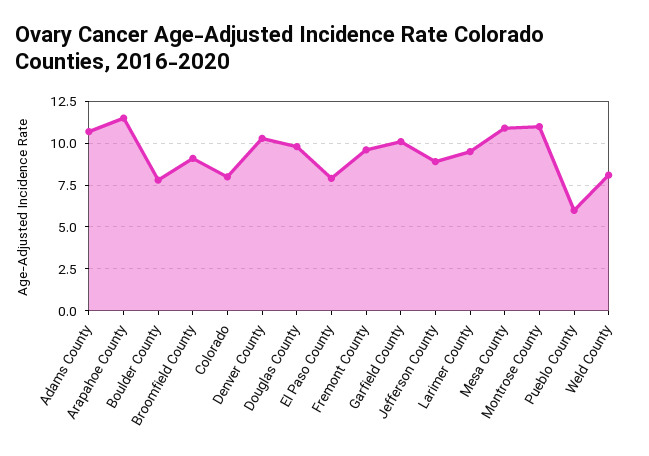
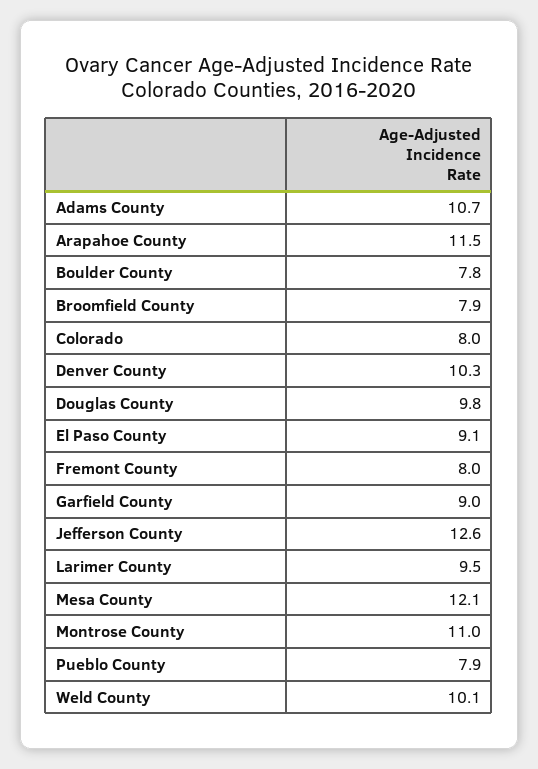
Broomfield County: 9 -> 7.9
El Paso County: 8 -> 9.1
Fremont County: 9.5 -> 8
Garfield County: 10 -> 9
Jefferson County: 9 -> 12.6
Mesa County: 11 -> 12.1
Pueblo County: 6 -> 7.9
Weld County: 8 -> 10.1

